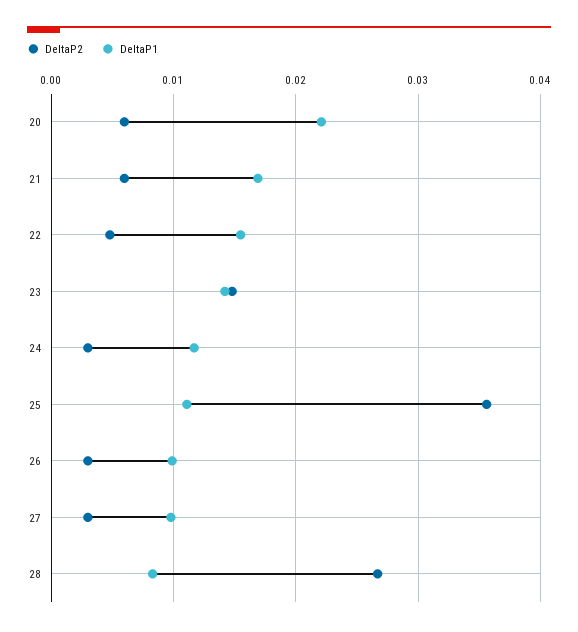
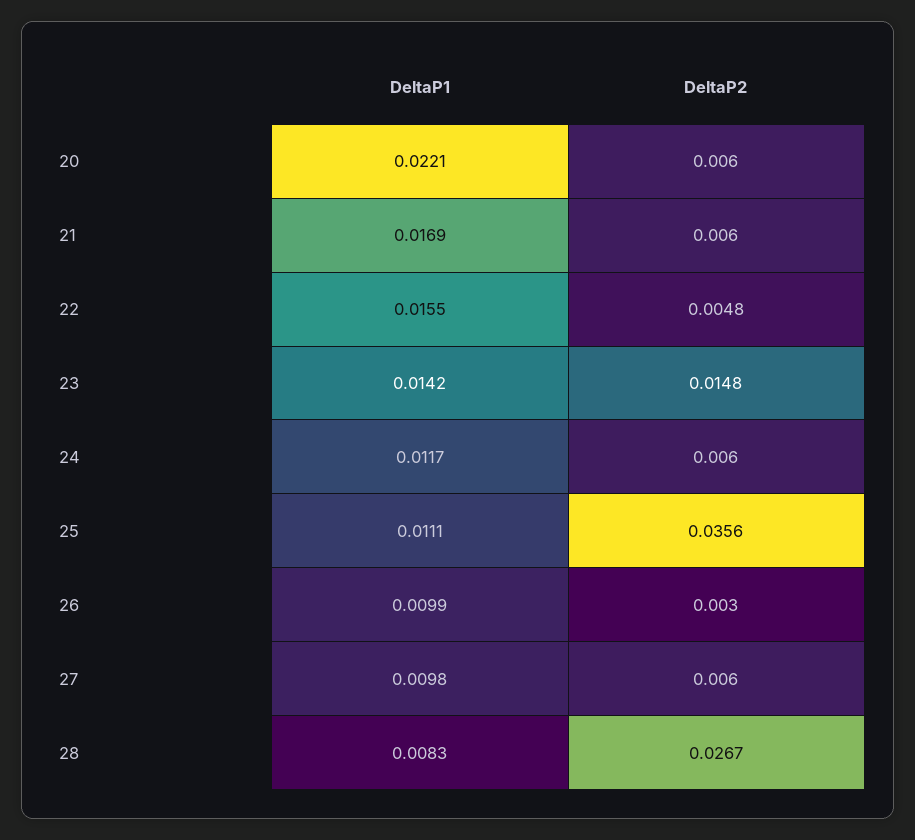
DeltaP2, 24: 0.003 -> 0.006
DeltaP2, 27: 0.003 -> 0.006

